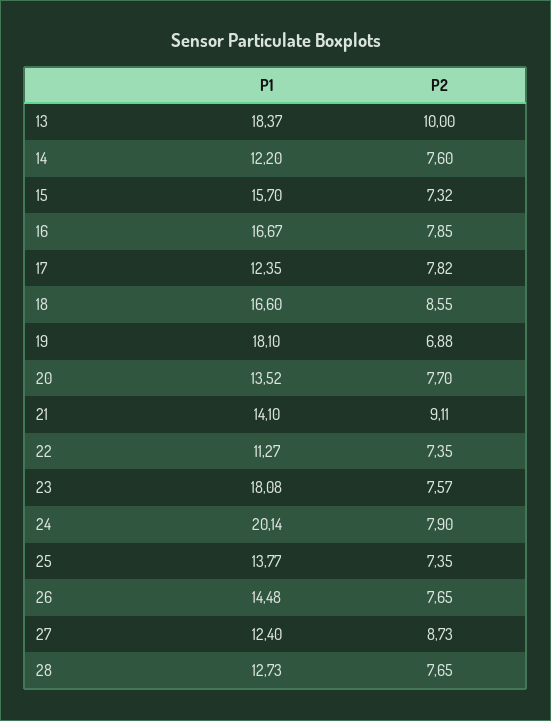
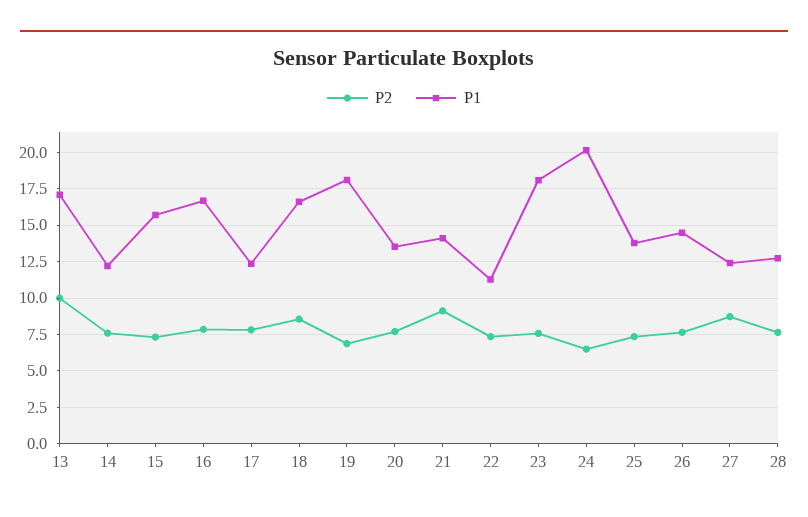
P1, 13: 18.37 -> 17
P2, 24: 7.9 -> 6.5

